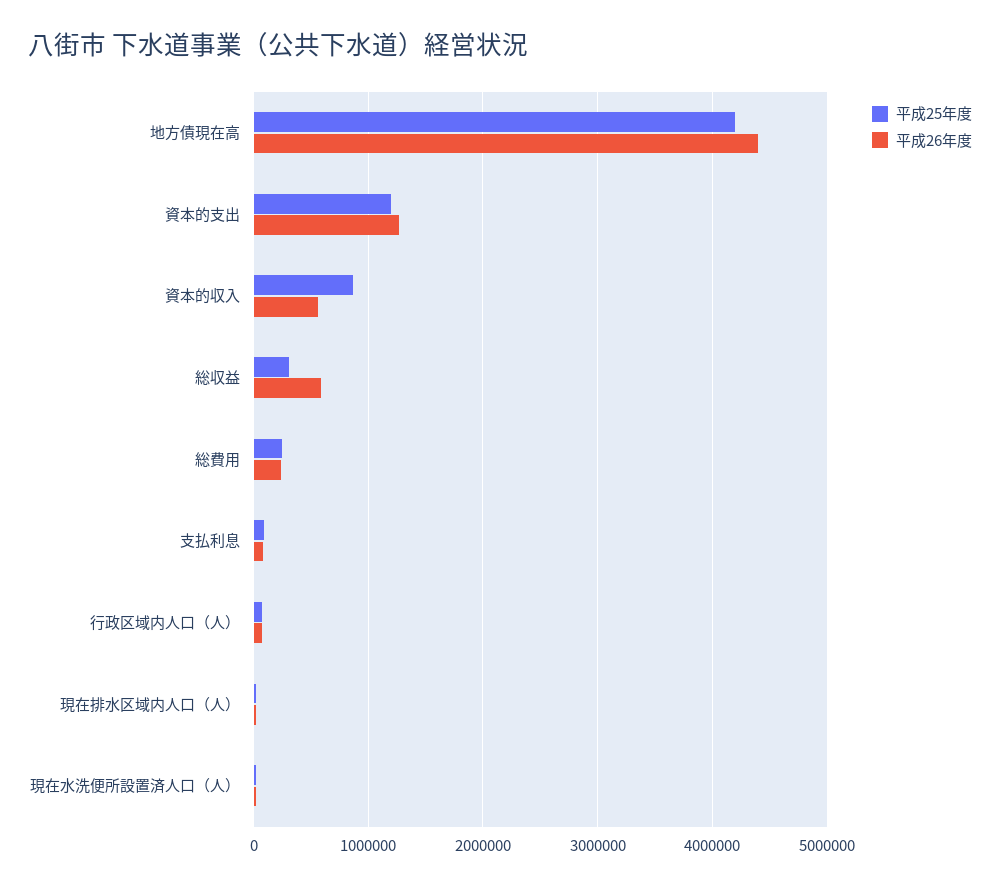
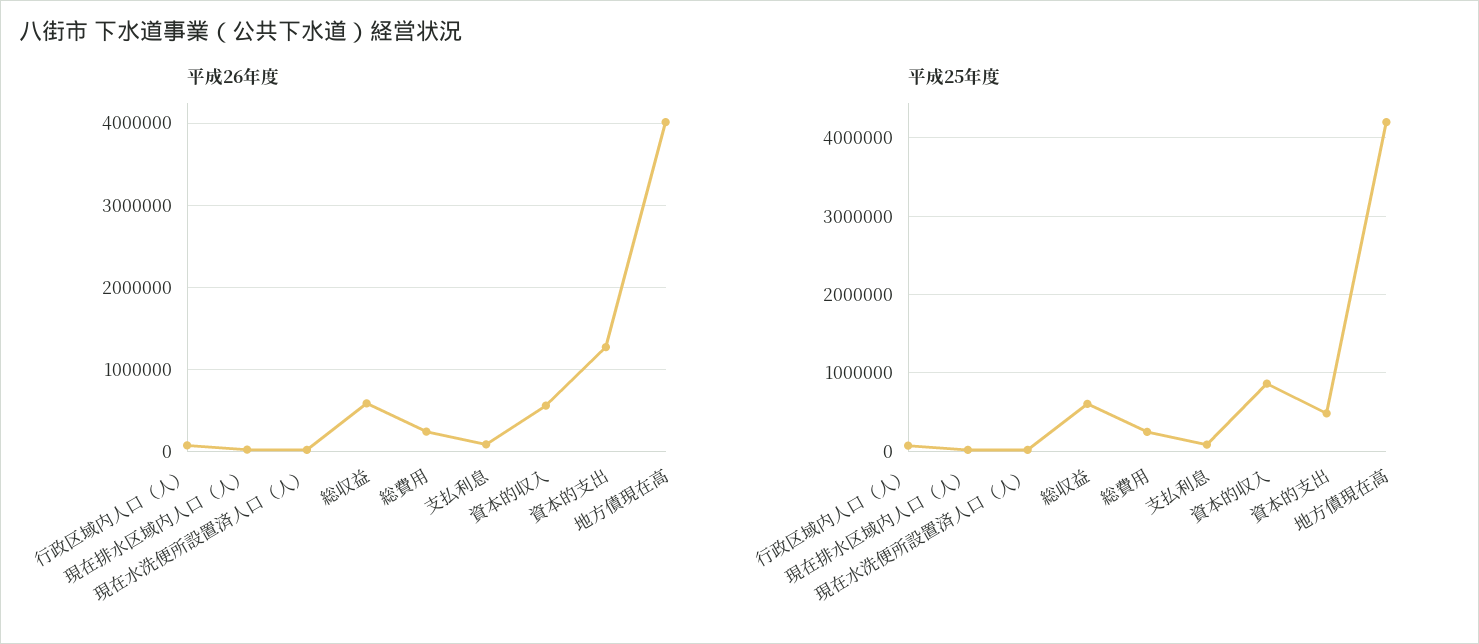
平成26年度, 地方債現在高: 4400000 -> 4000000
平成25年度, 資本的支出: 1200000 -> 500000
平成25年度, 総収益: 300000 -> 600000

